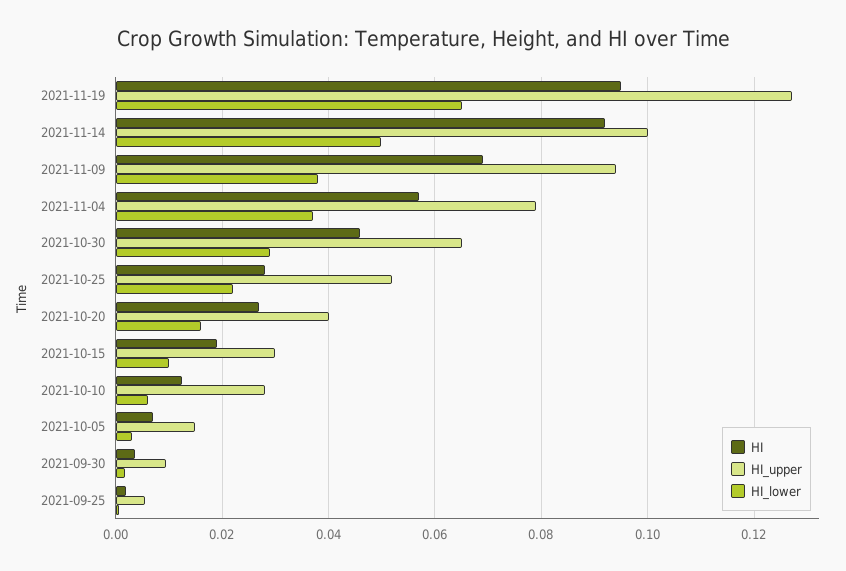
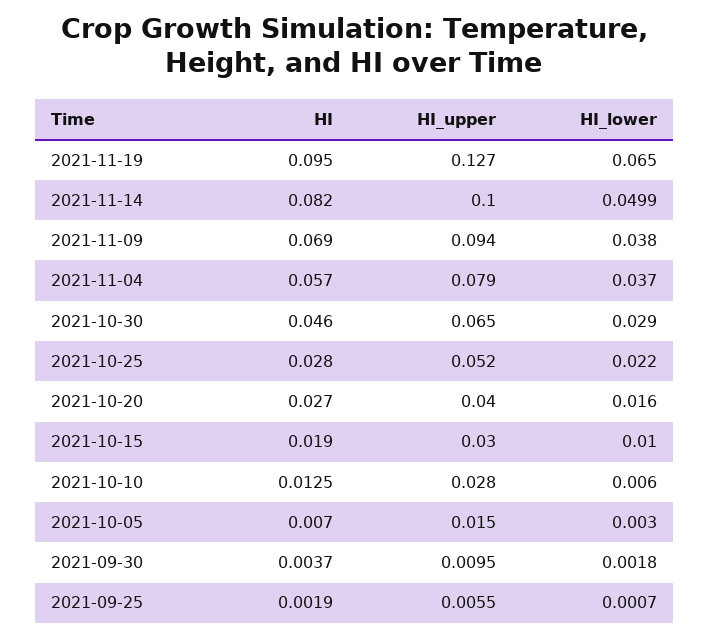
HI, 2021-11-14: 0.092 -> 0.082

